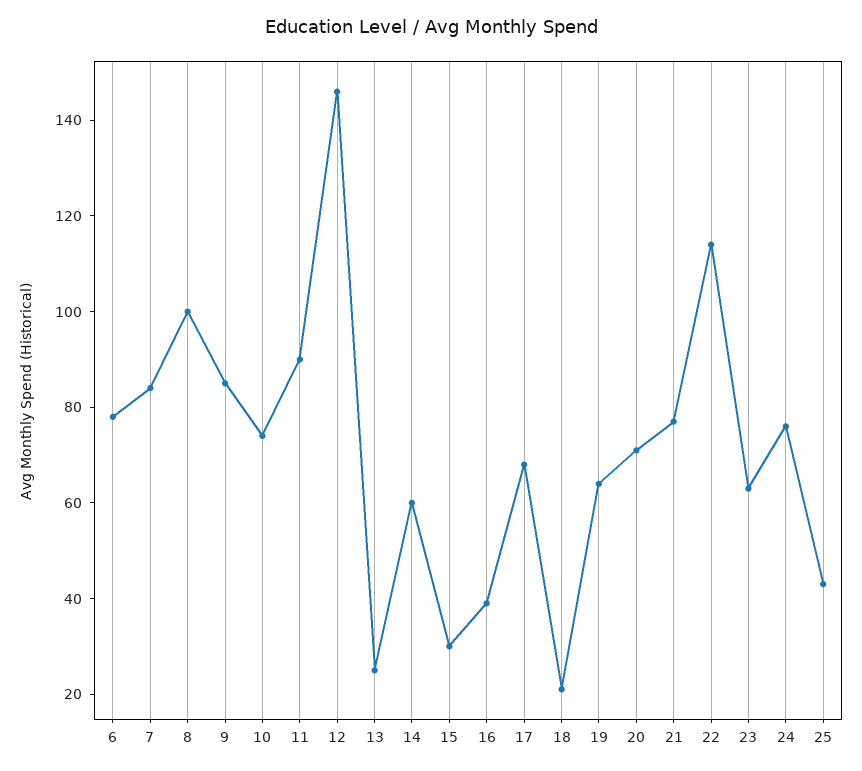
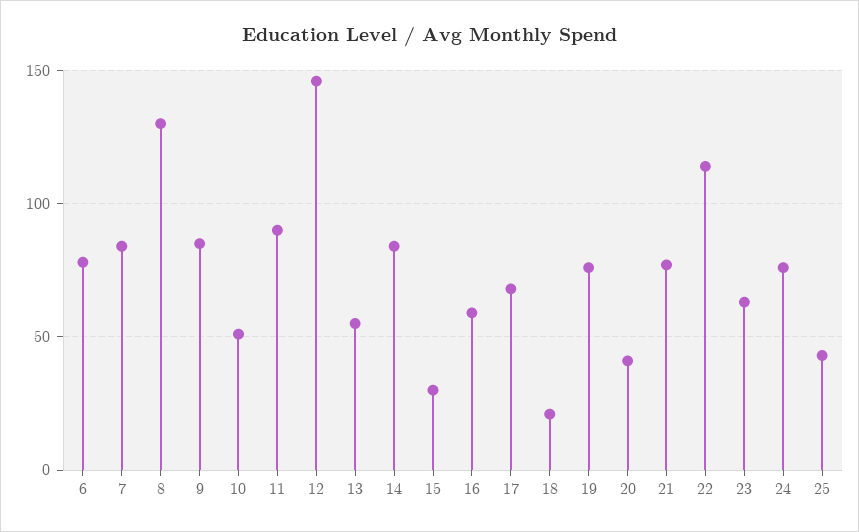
8: 100 -> 130
10: 75 -> 50
13: 25 -> 55
14: 60 -> 85
16: 40 -> 60
19: 65 -> 75
20: 70 -> 40

